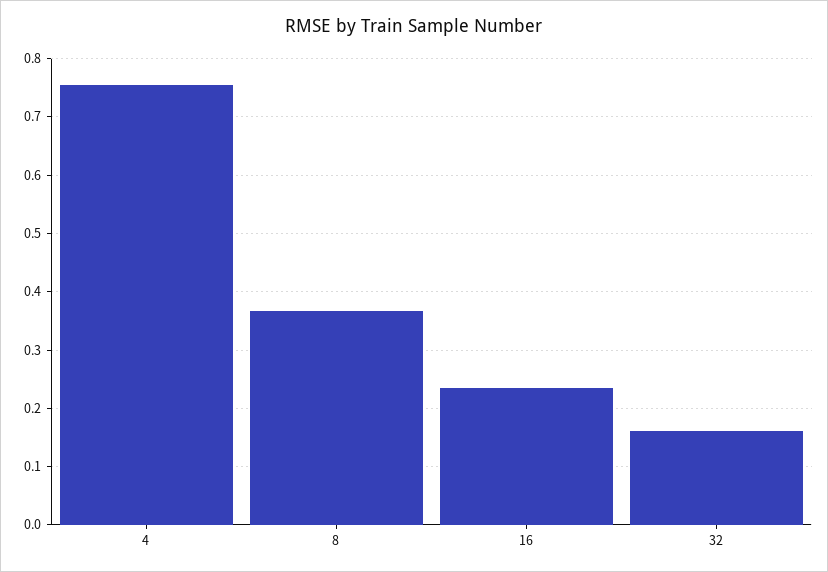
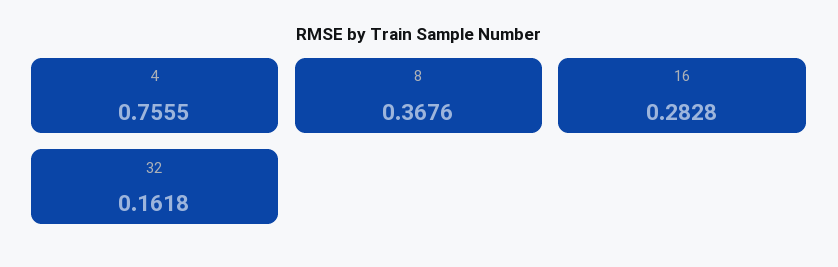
16: 0.24 -> 0.2828

